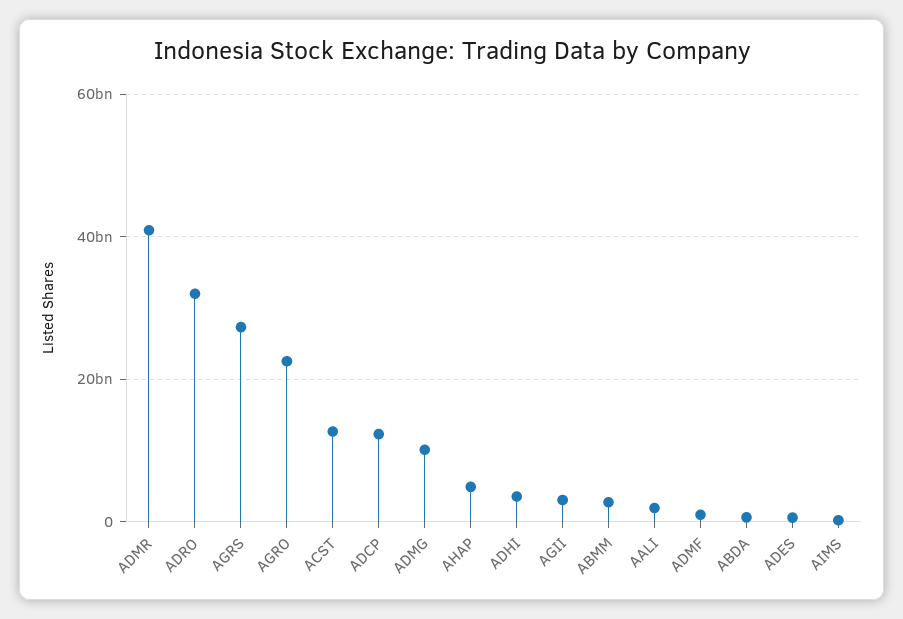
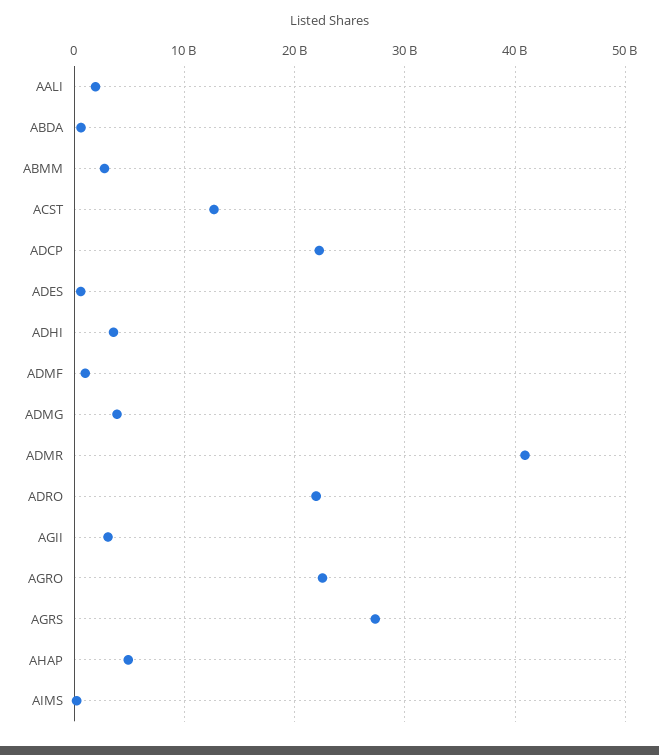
ADRO: 32000000000 -> 22000000000
ADCP: 12000000000 -> 22000000000
ADMG: 10000000000 -> 4000000000

